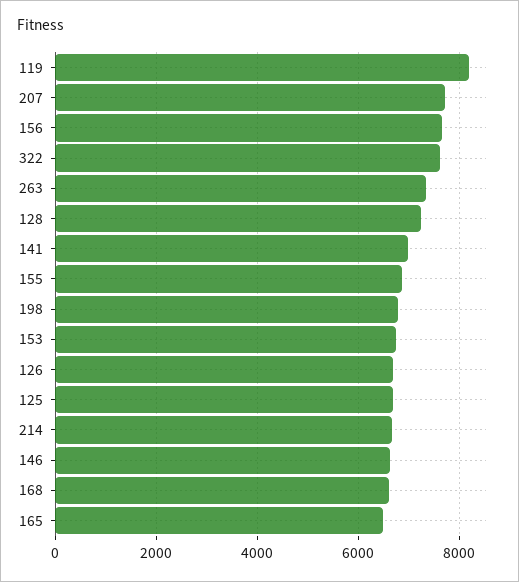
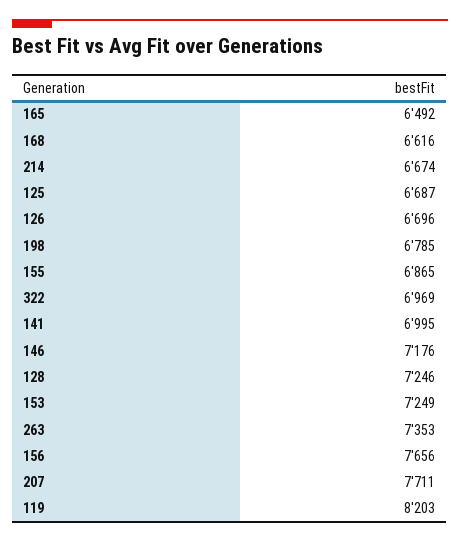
322: 7600 -> 6969
153: 6800 -> 7249
146: 6600 -> 7176

